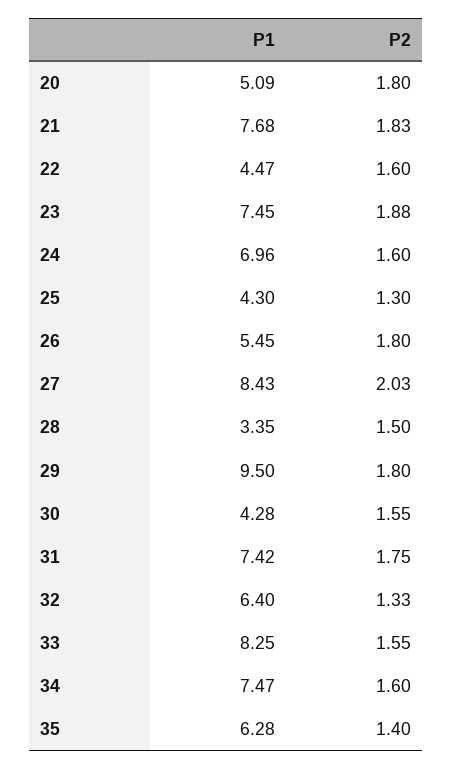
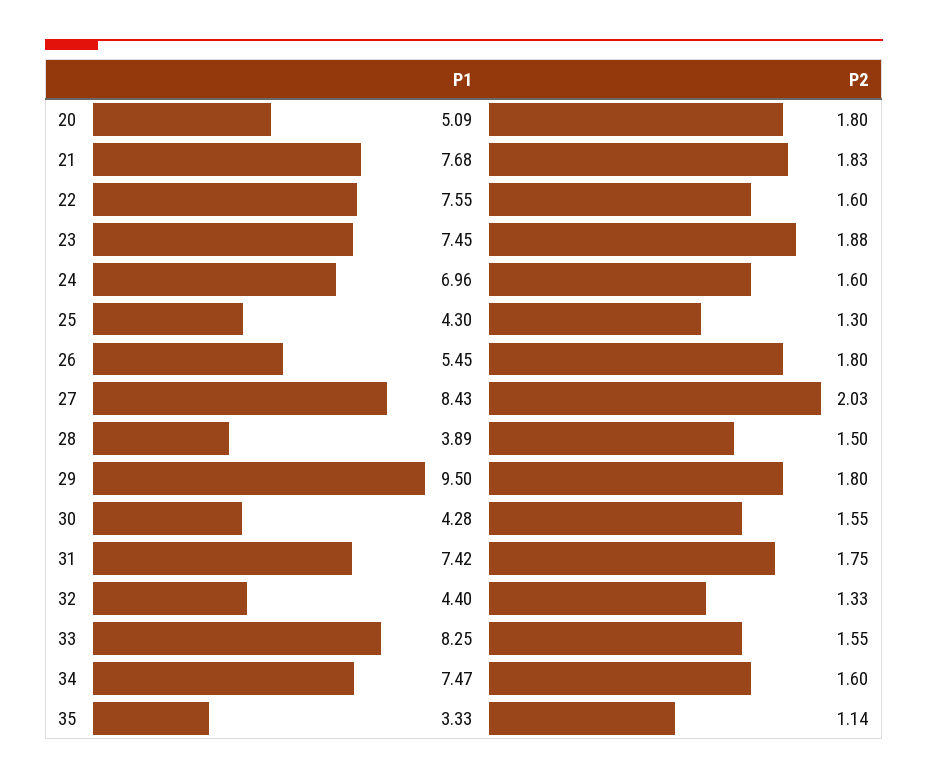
P1, 22: 4.47 -> 7.55
P1, 28: 3.35 -> 3.89
P1, 32: 6.4 -> 4.4
P1, 35: 6.28 -> 3.33
P2, 35: 1.4 -> 1.14

